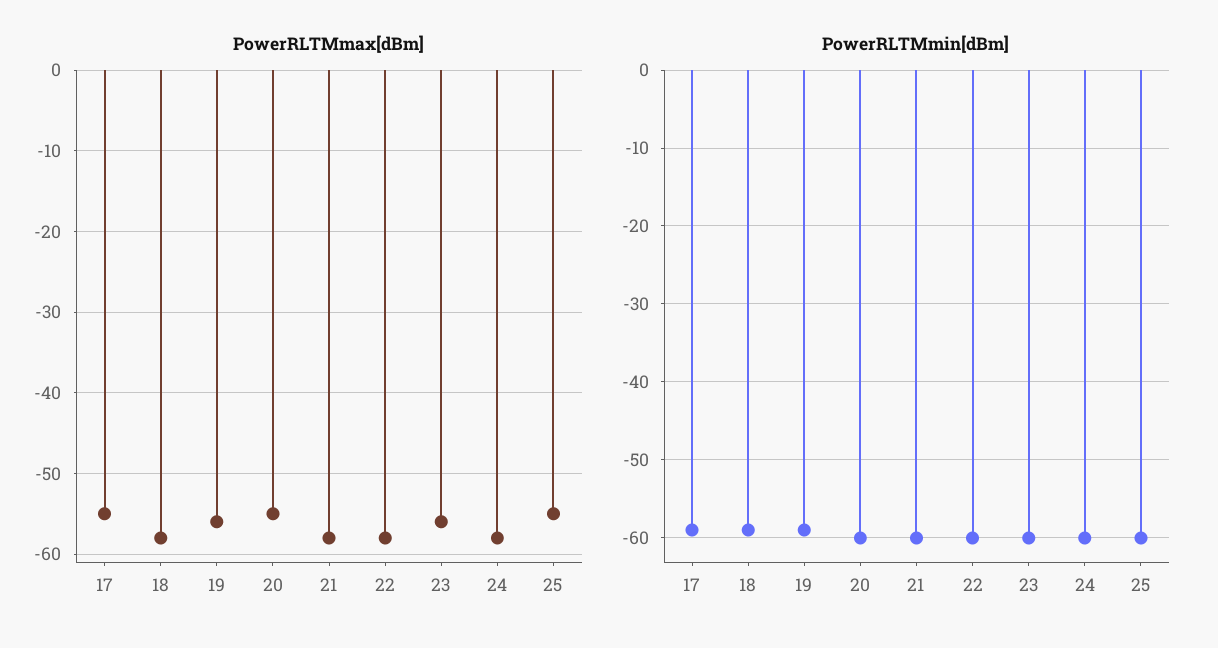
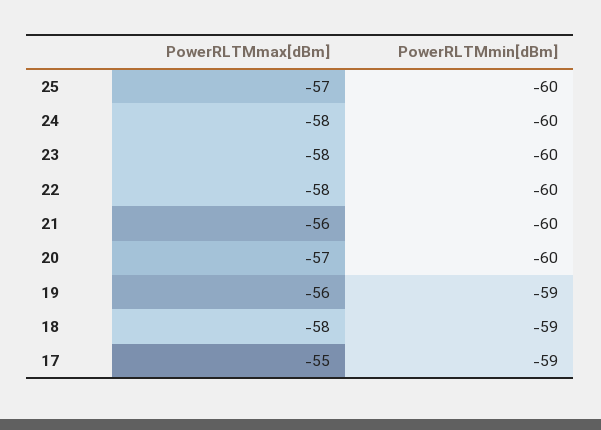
PowerRLTMmax[dBm], 20: -55 -> -57
PowerRLTMmax[dBm], 21: -58 -> -56
PowerRLTMmax[dBm], 23: -56 -> -58
PowerRLTMmax[dBm], 25: -55 -> -57

